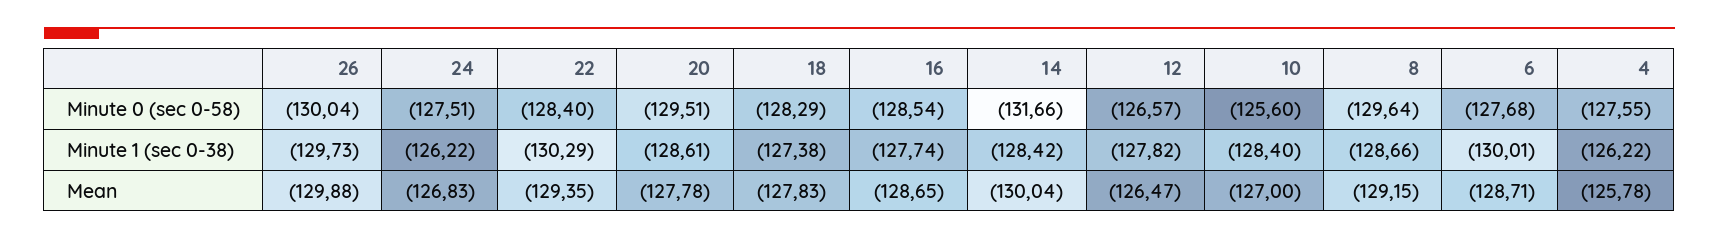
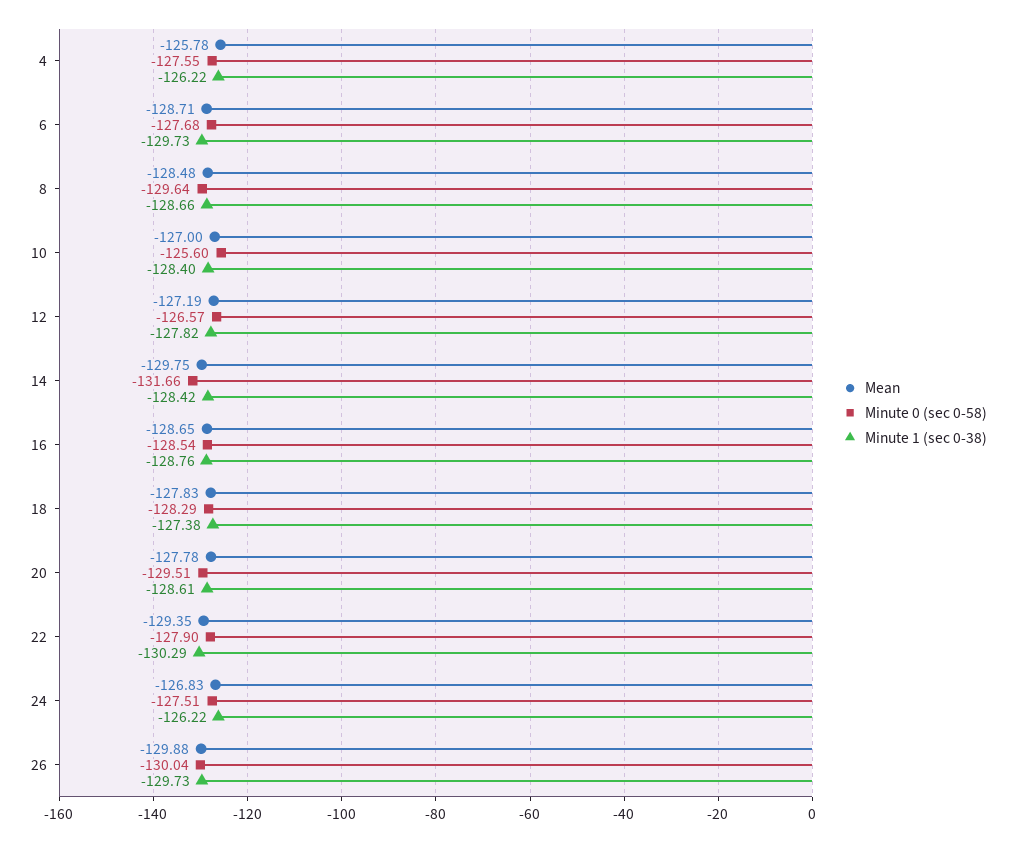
Minute 0 (sec 0-58), 22: -128.4 -> -127.9
Minute 1 (sec 0-38), 16: -127.74 -> -128.76
Minute 1 (sec 0-38), 6: -130.01 -> -129.73
Mean, 14: -130.04 -> -129.75
Mean, 12: -126.47 -> -127.19
Mean, 8: -129.15 -> -128.48

